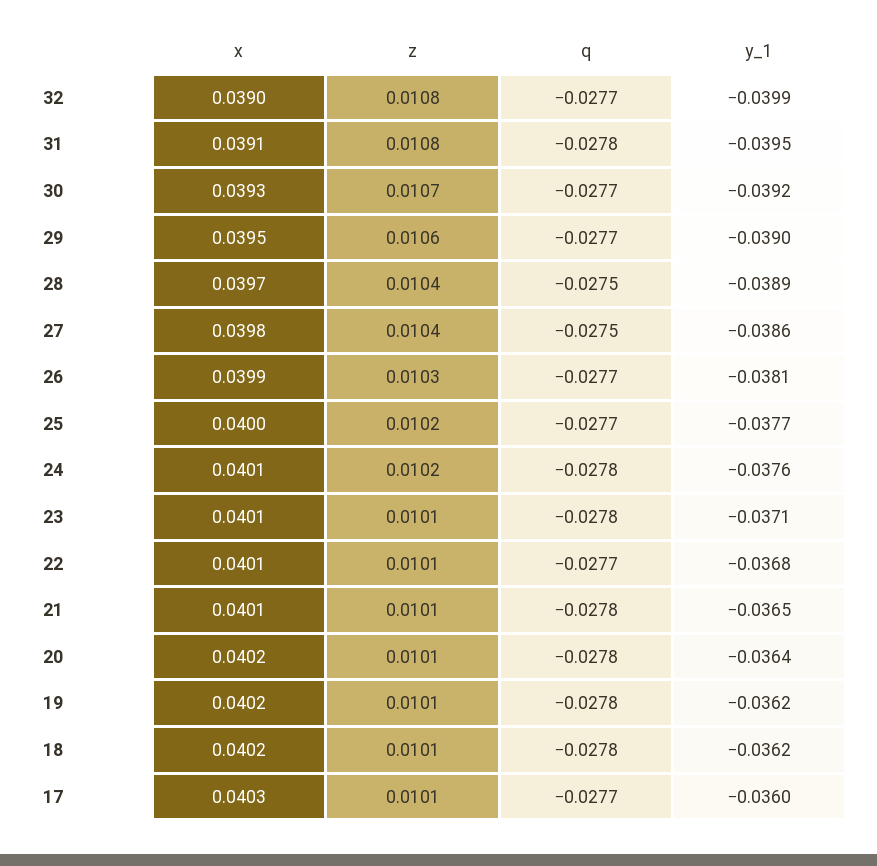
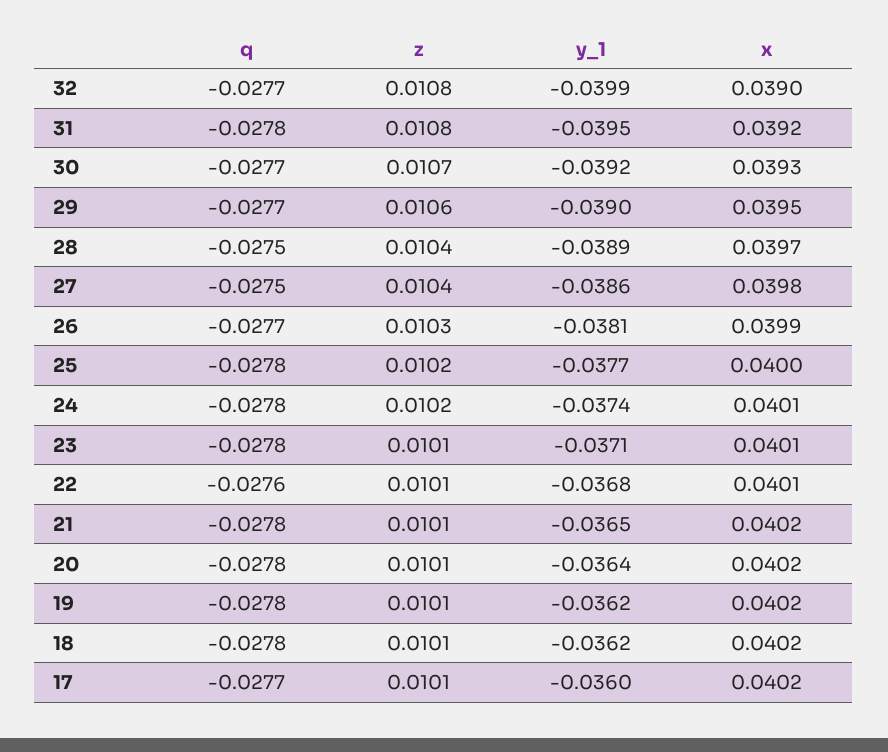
x, 31: 0.0391 -> 0.0392
q, 25: -0.0277 -> -0.0278
y_1, 24: -0.0376 -> -0.0374
q, 22: -0.0277 -> -0.0276
x, 21: 0.0401 -> 0.0402
x, 17: 0.0403 -> 0.0402

